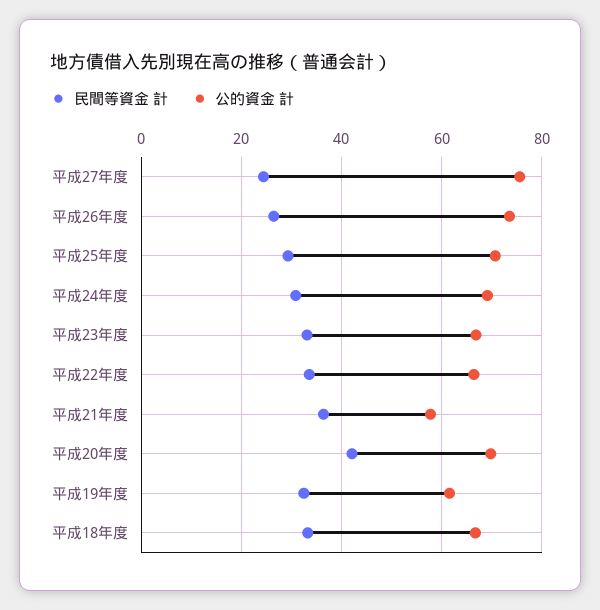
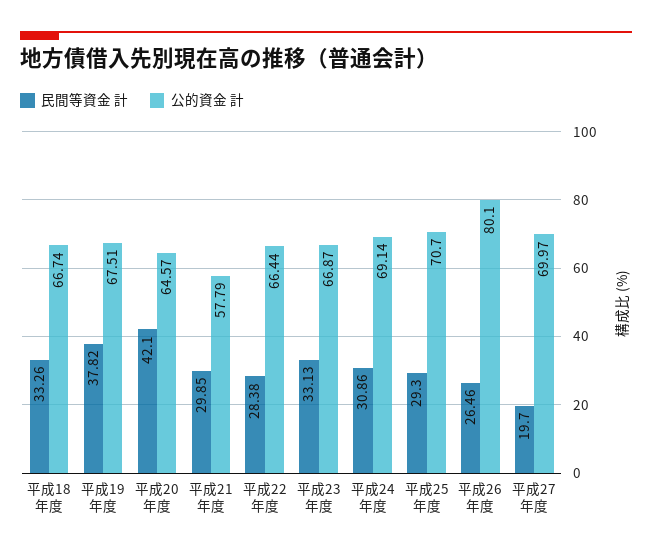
民間等資金 計, 平成27年度: 24 -> 19.7
公的資金 計, 平成27年度: 76 -> 69.97
公的資金 計, 平成26年度: 74 -> 80.1
民間等資金 計, 平成22年度: 34 -> 28.38
民間等資金 計, 平成21年度: 36 -> 29.85
公的資金 計, 平成20年度: 70 -> 64.57
民間等資金 計, 平成19年度: 32 -> 37.82
公的資金 計, 平成19年度: 62 -> 67.51

